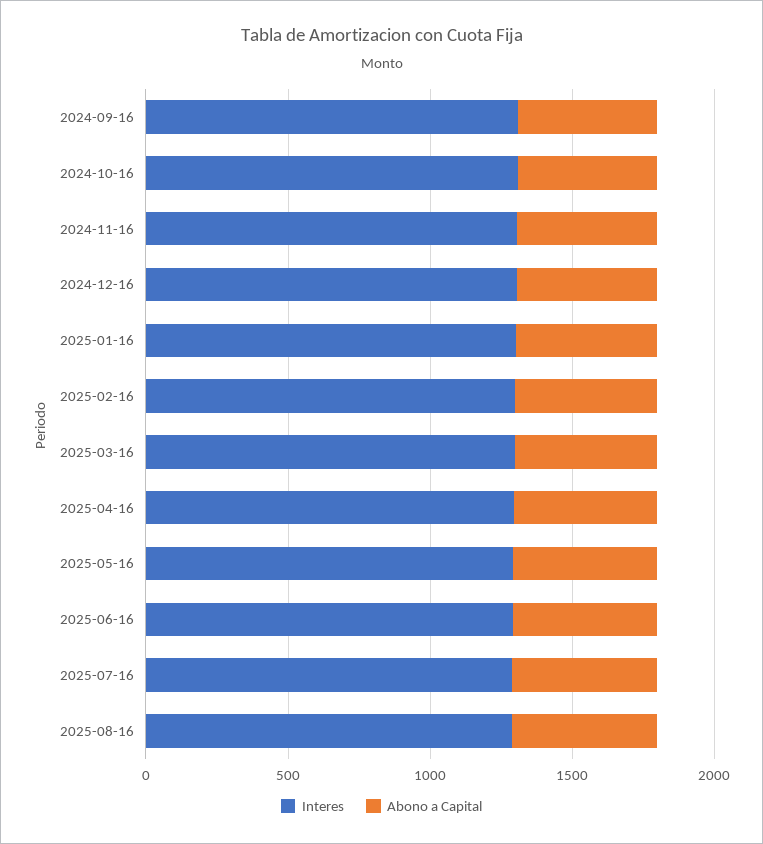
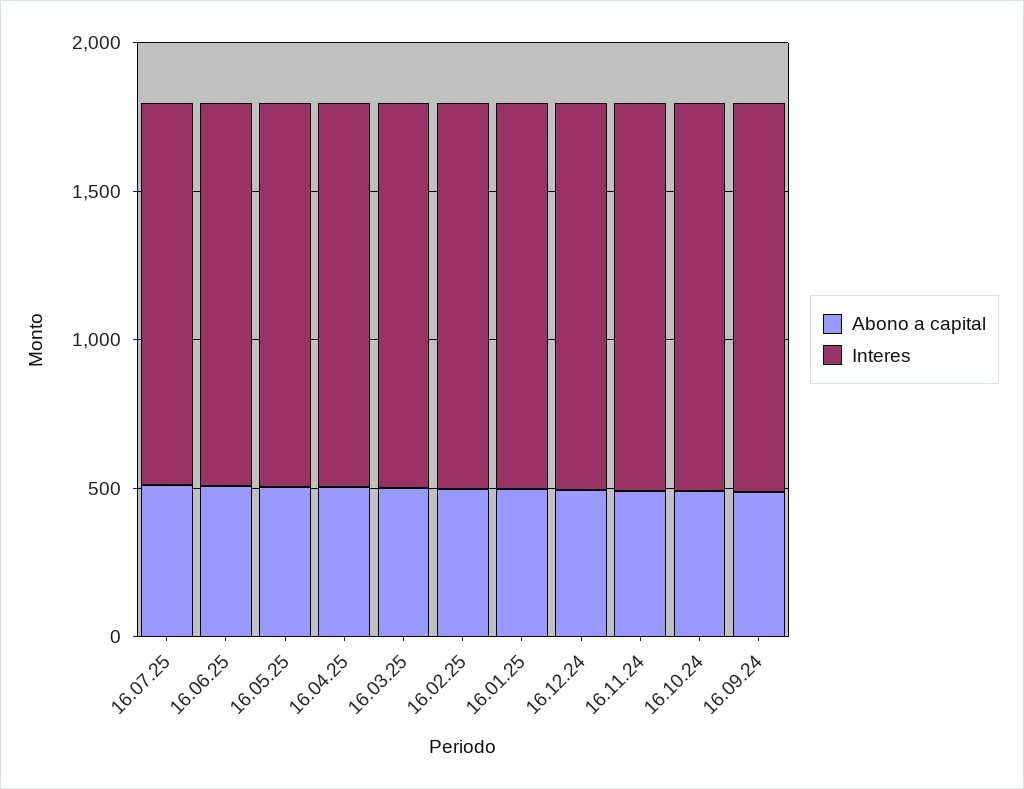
Interes, 2025-08-16: 1300 -> none
Abono a Capital, 2025-08-16: 500 -> none

